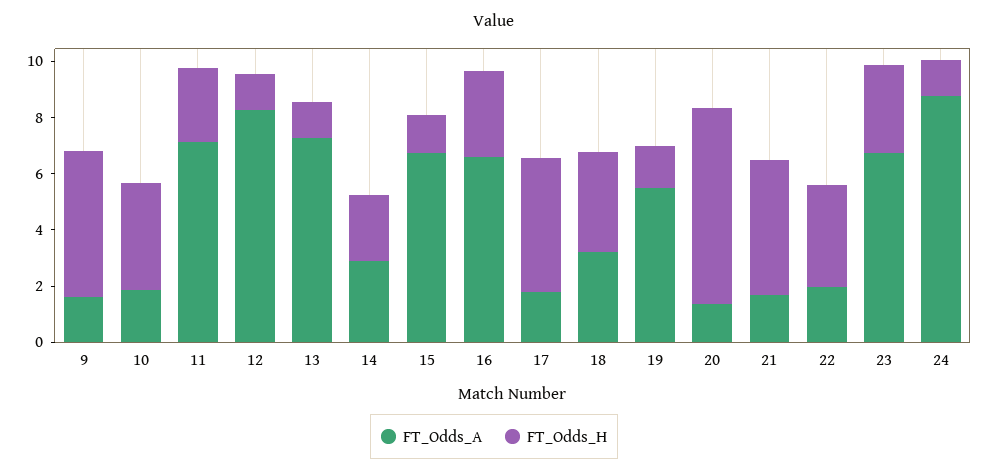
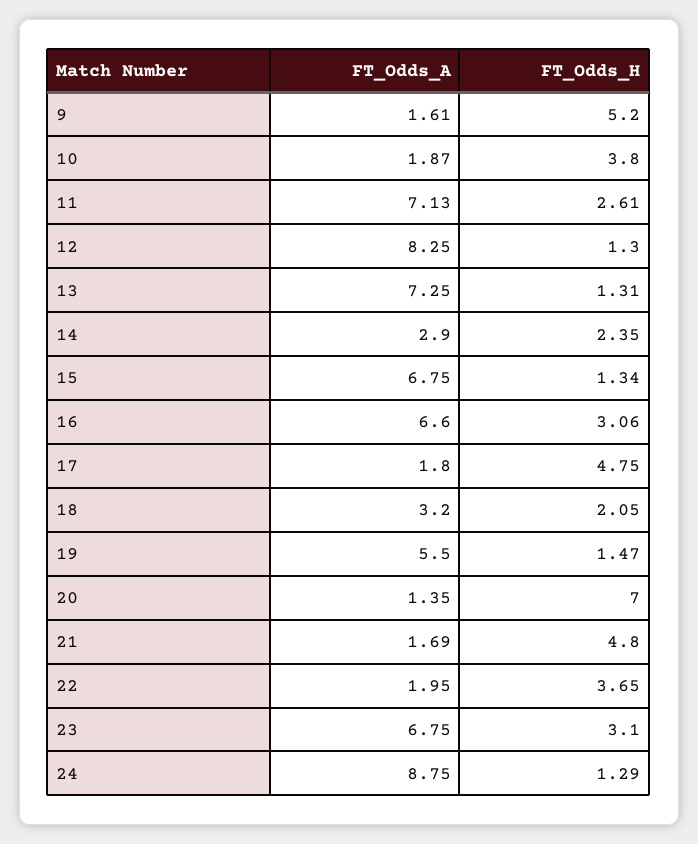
FT_Odds_H, 18: 3.5 -> 2.05

